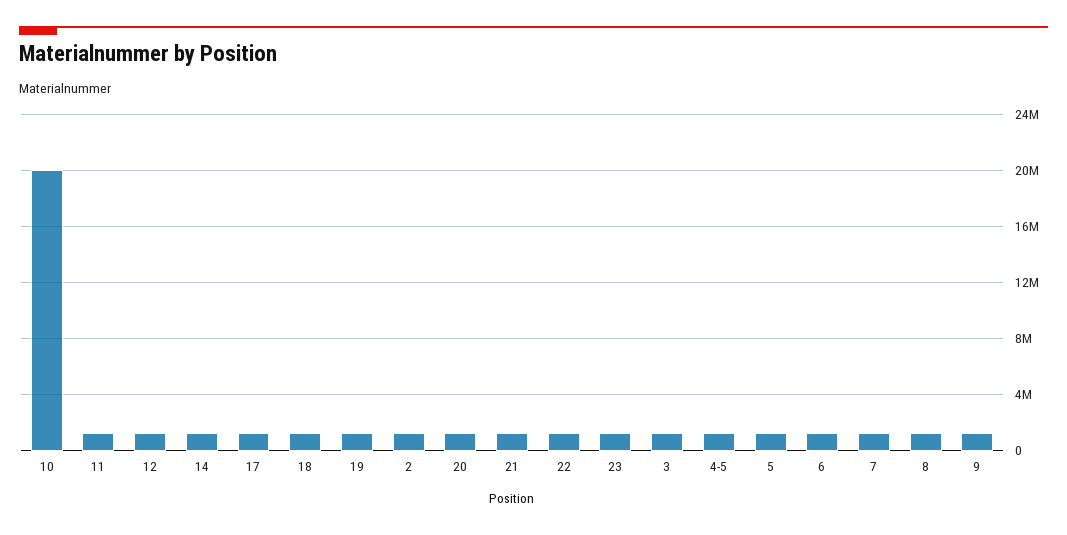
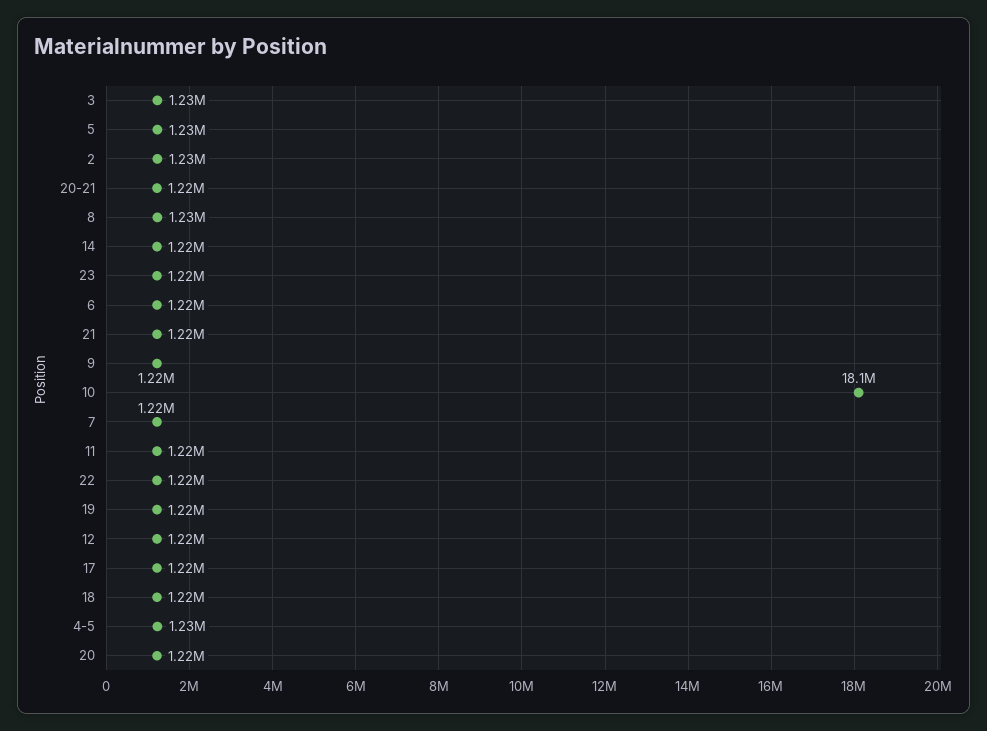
10: 20000000 -> 18100000
20-21: none -> 1220000

